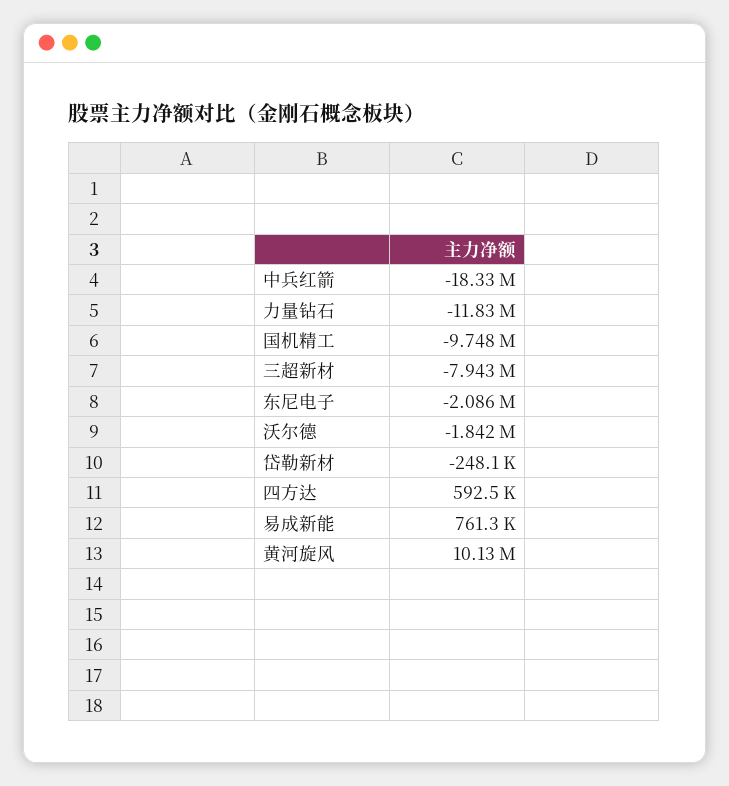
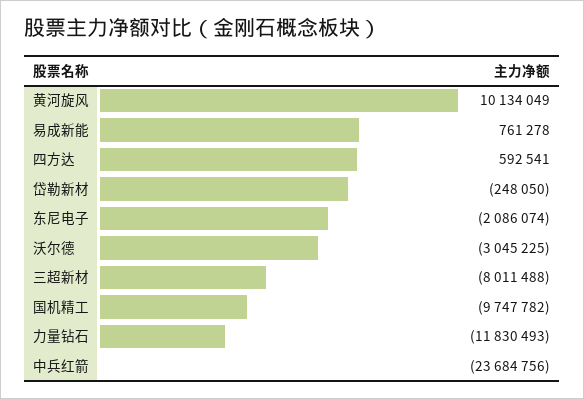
中兵红箭: -18330000 -> -23684756
三超新材: -7943000 -> -8011488
沃尔德: -1842000 -> -3045225

